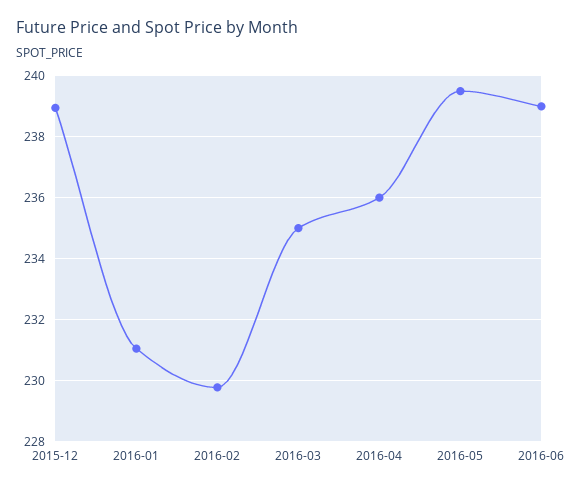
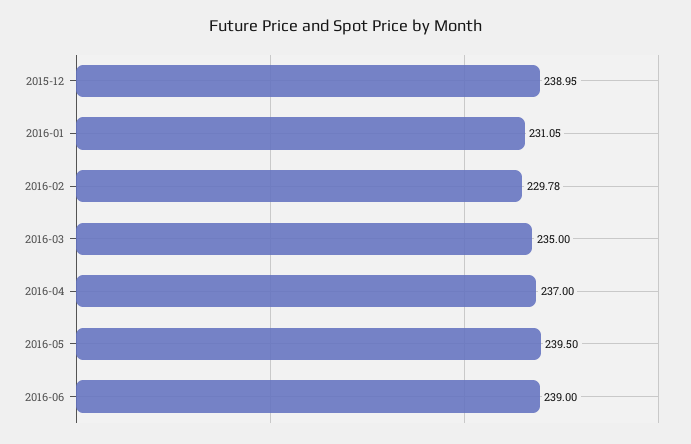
2016-04: 236 -> 237

